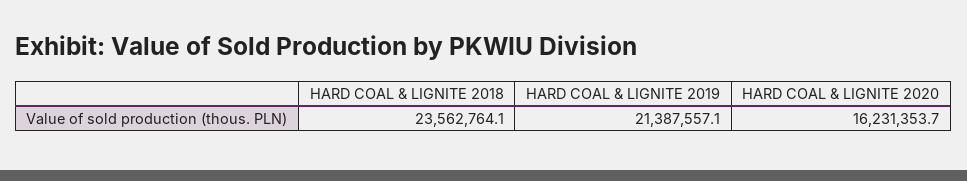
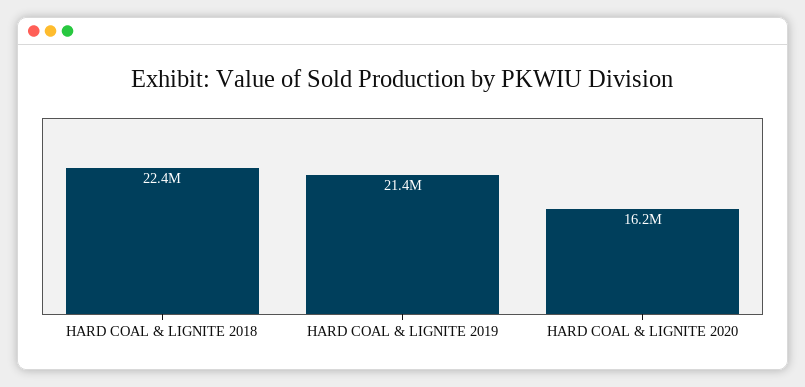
HARD COAL & LIGNITE 2018: 23562764.1 -> 22400000

